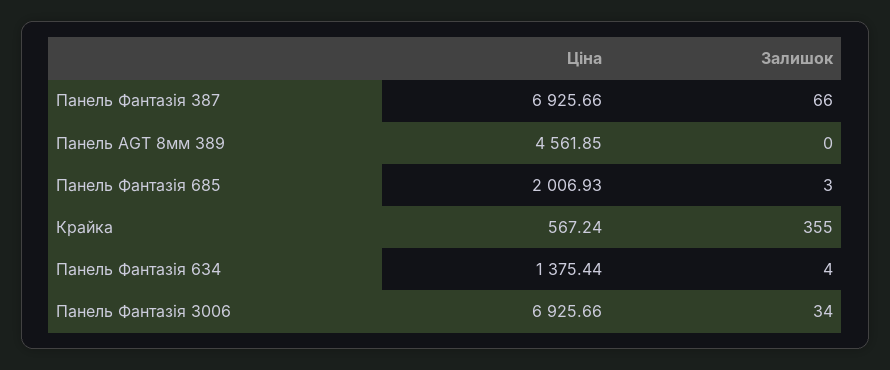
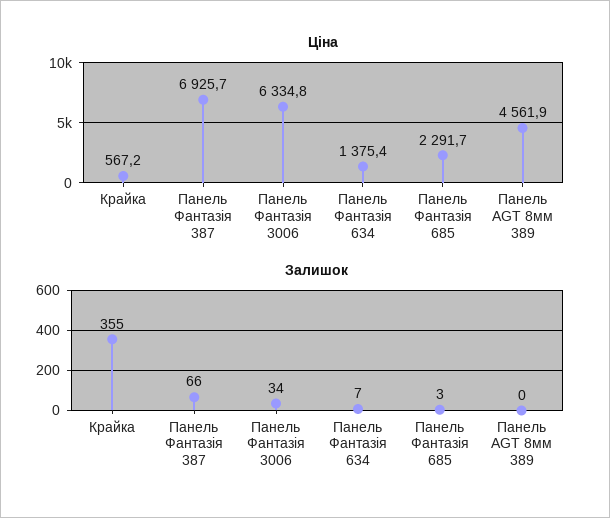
Ціна, Панель Фантазія 685: 2006.93 -> 2291.7
Залишок, Панель Фантазія 634: 4 -> 7
Ціна, Панель Фантазія 3006: 6925.66 -> 6334.8

